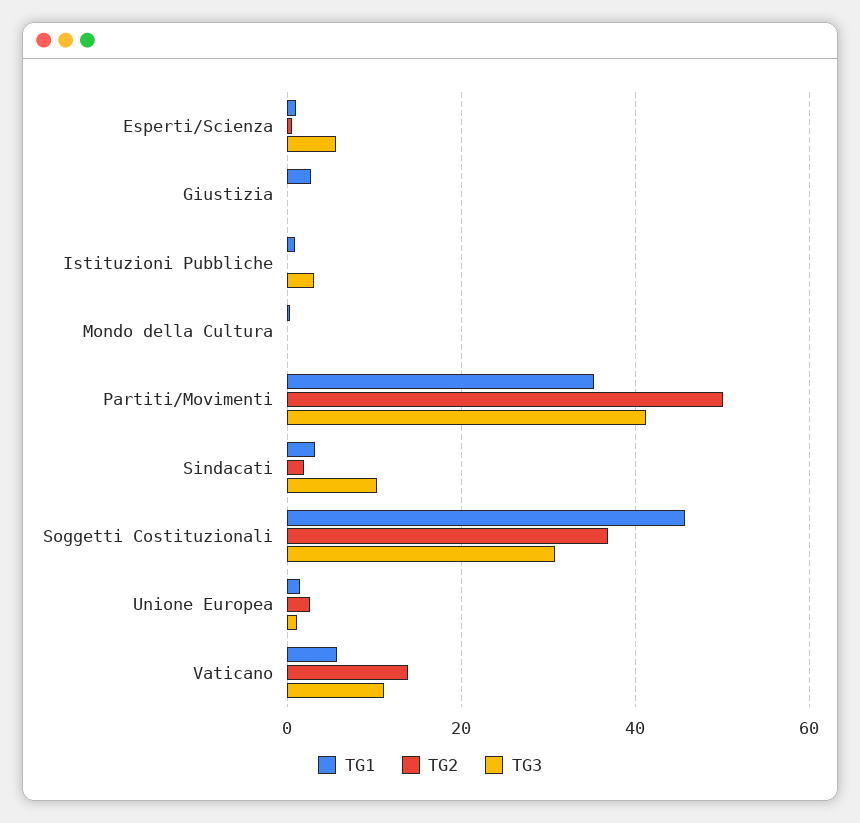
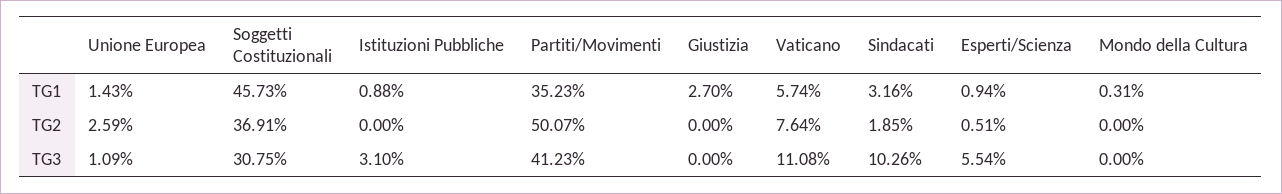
TG2, Vaticano: 14 -> 7.64

